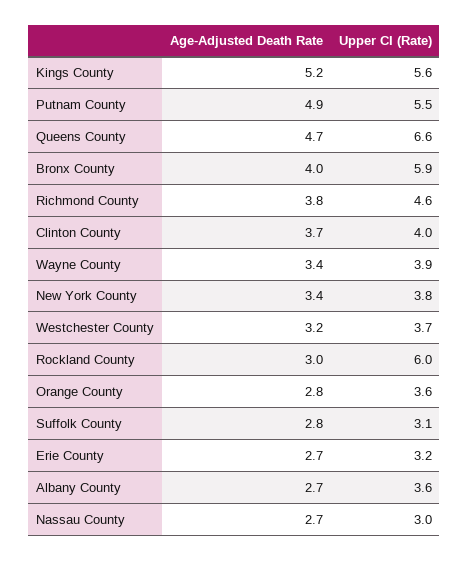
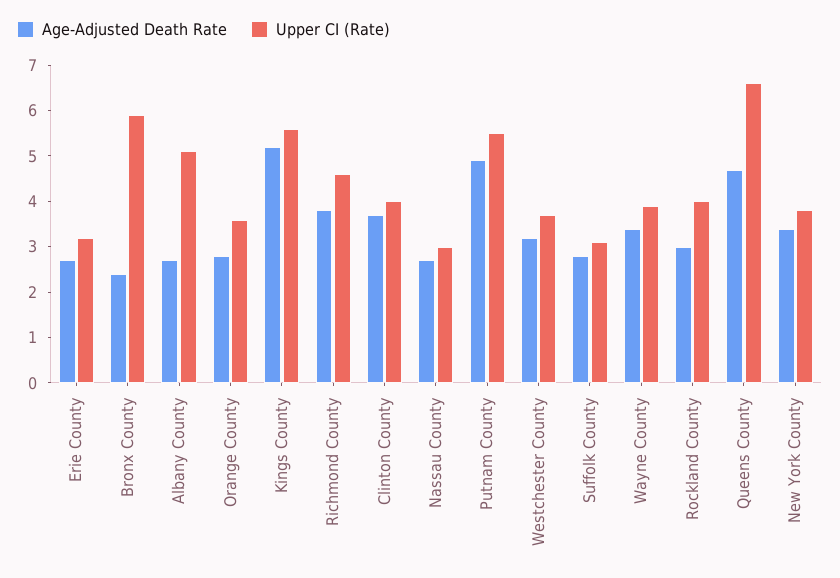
Age-Adjusted Death Rate, Bronx County: 4 -> 2.5
Upper CI (Rate), Rockland County: 6 -> 4
Upper CI (Rate), Albany County: 3.6 -> 5

